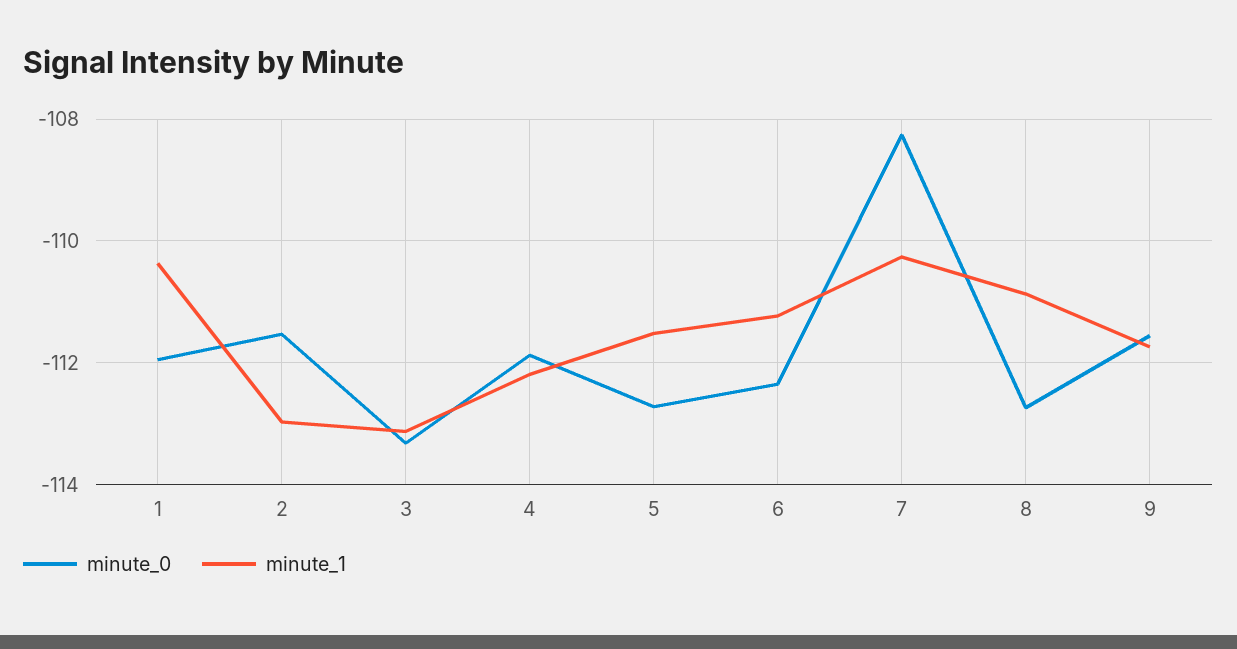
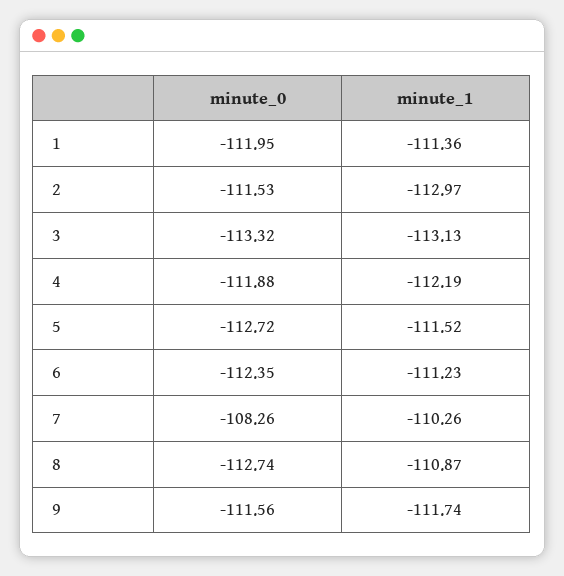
minute_1, 1: -110.4 -> -111.36

